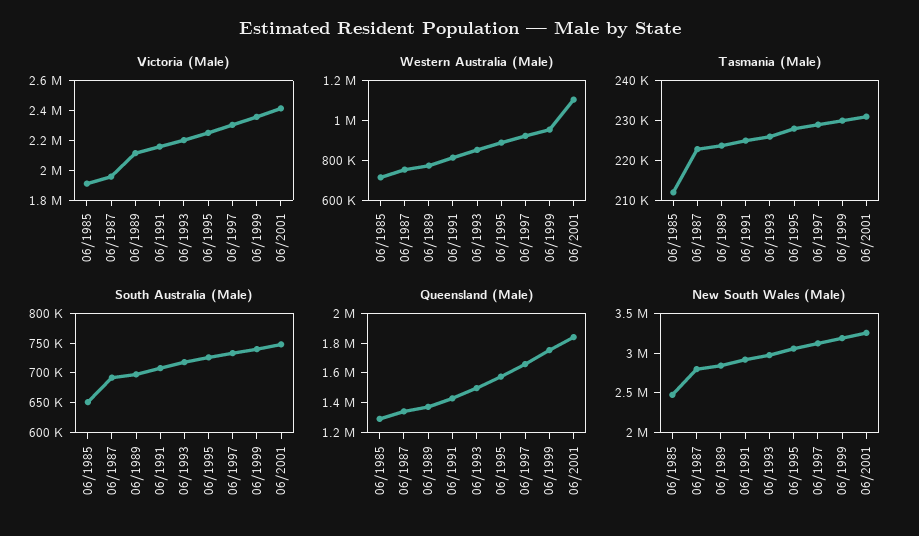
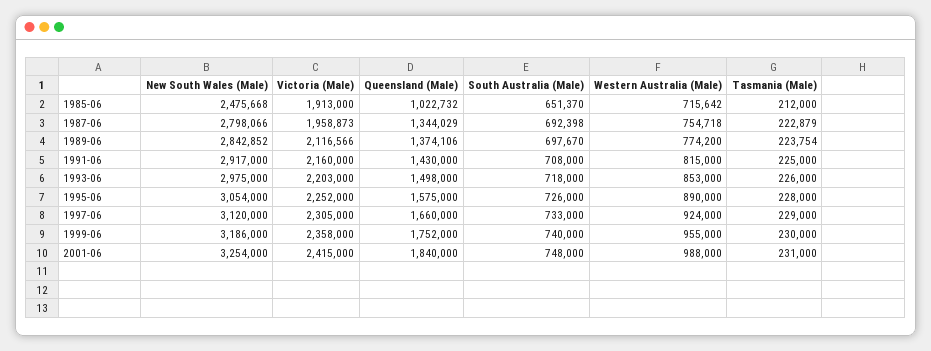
Western Australia (Male), 06/2001: 1100000 -> 988000
Queensland (Male), 06/1985: 1300000 -> 1022732

